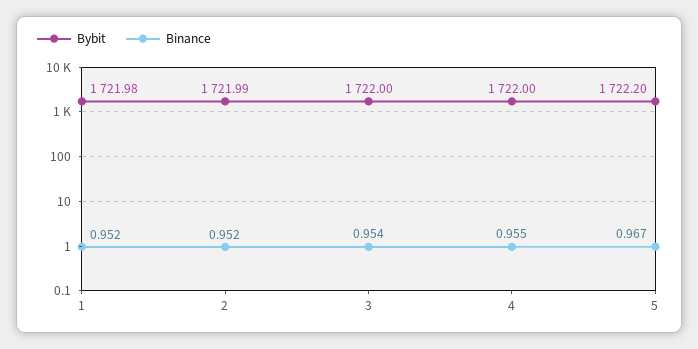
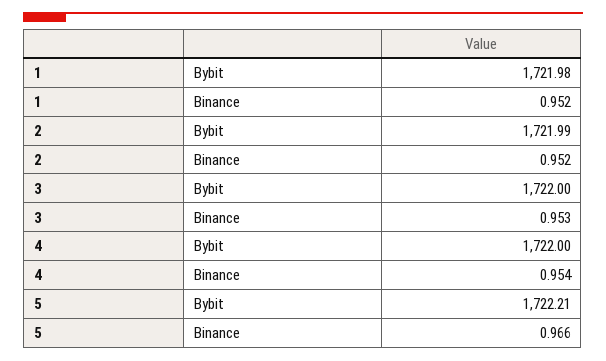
Binance, 3: 0.954 -> 0.953
Binance, 4: 0.955 -> 0.954
Bybit, 5: 1722.2 -> 1722.21
Binance, 5: 0.967 -> 0.966

